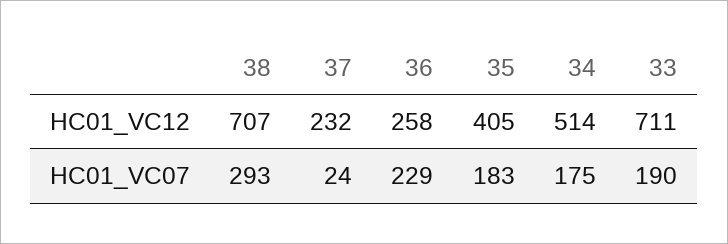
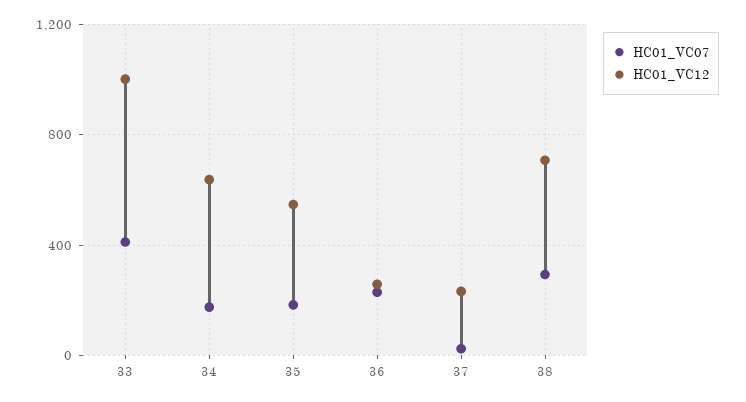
HC01_VC12, 35: 405 -> 550
HC01_VC12, 34: 514 -> 650
HC01_VC12, 33: 711 -> 1000
HC01_VC07, 33: 190 -> 400

